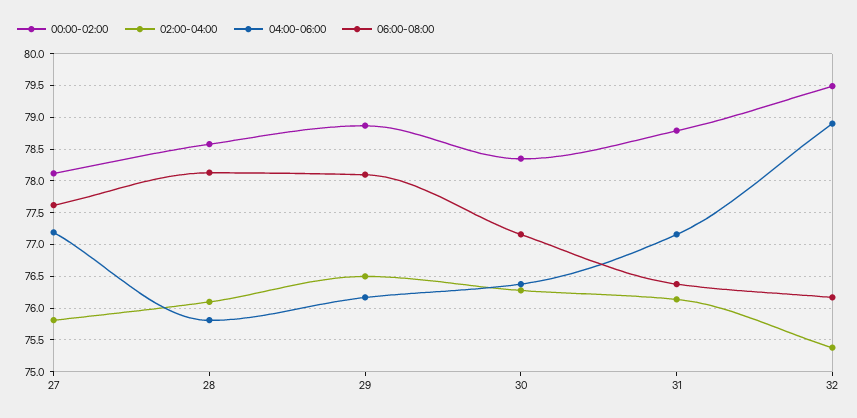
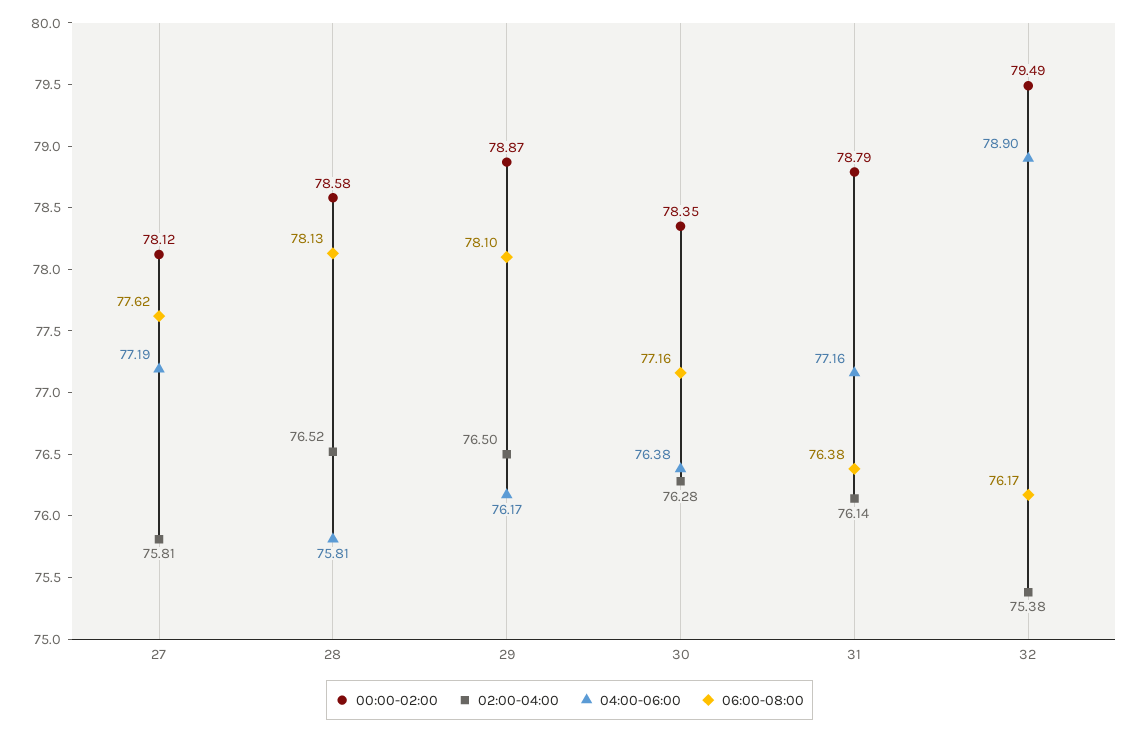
02:00-04:00, 28: 76.1 -> 76.52

